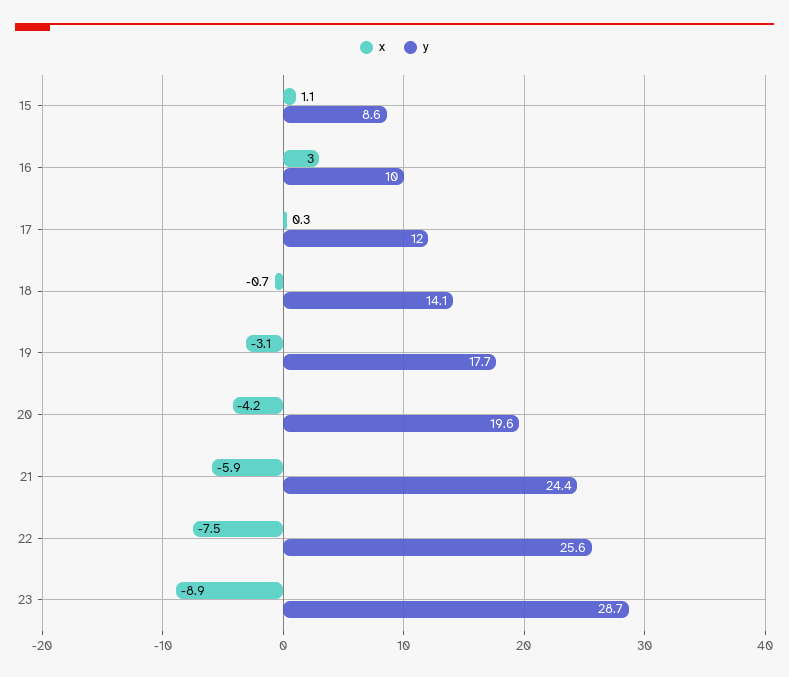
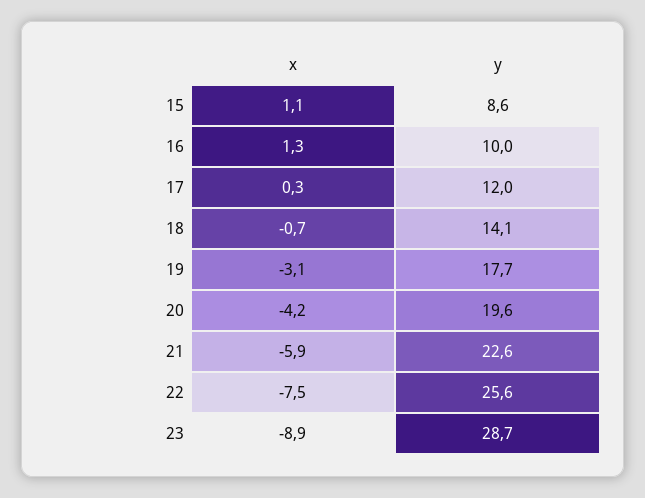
x, 16: 3 -> 1.3
y, 21: 24.4 -> 22.6

